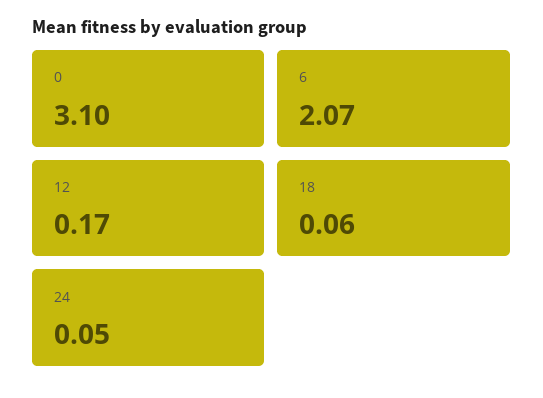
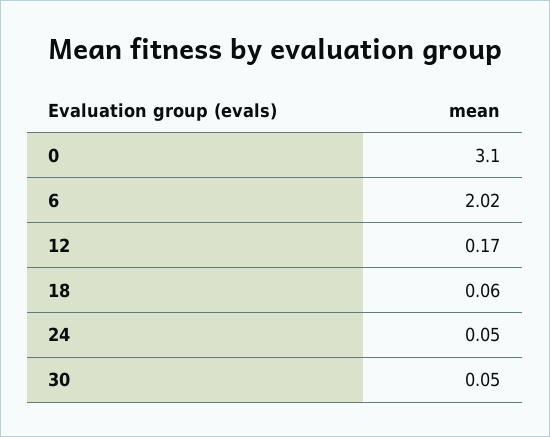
6: 2.07 -> 2.02
30: none -> 0.05

